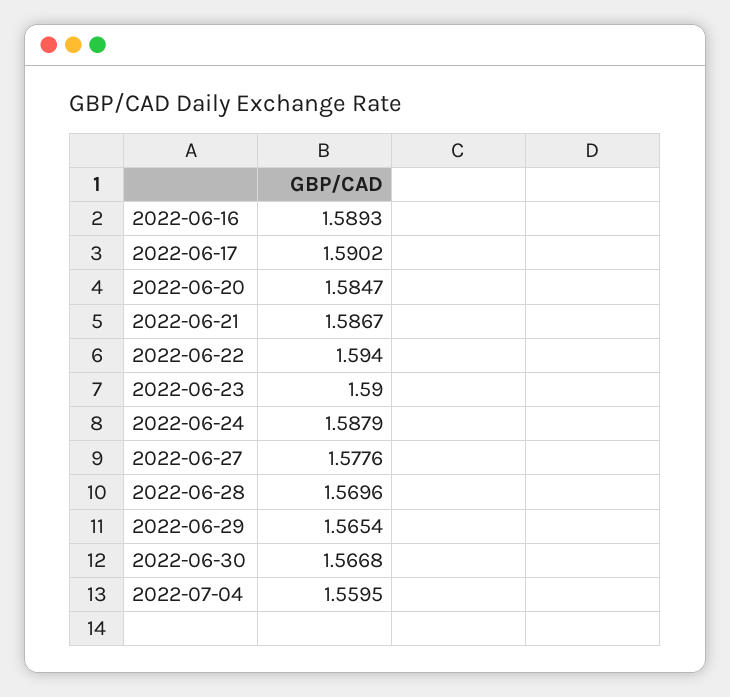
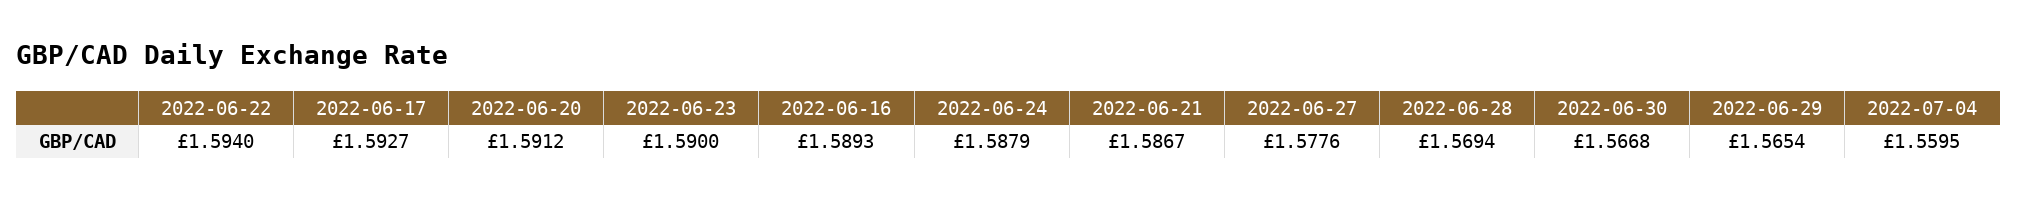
2022-06-17: 1.5902 -> 1.5927
2022-06-20: 1.5847 -> 1.5912
2022-06-28: 1.5696 -> 1.5694

